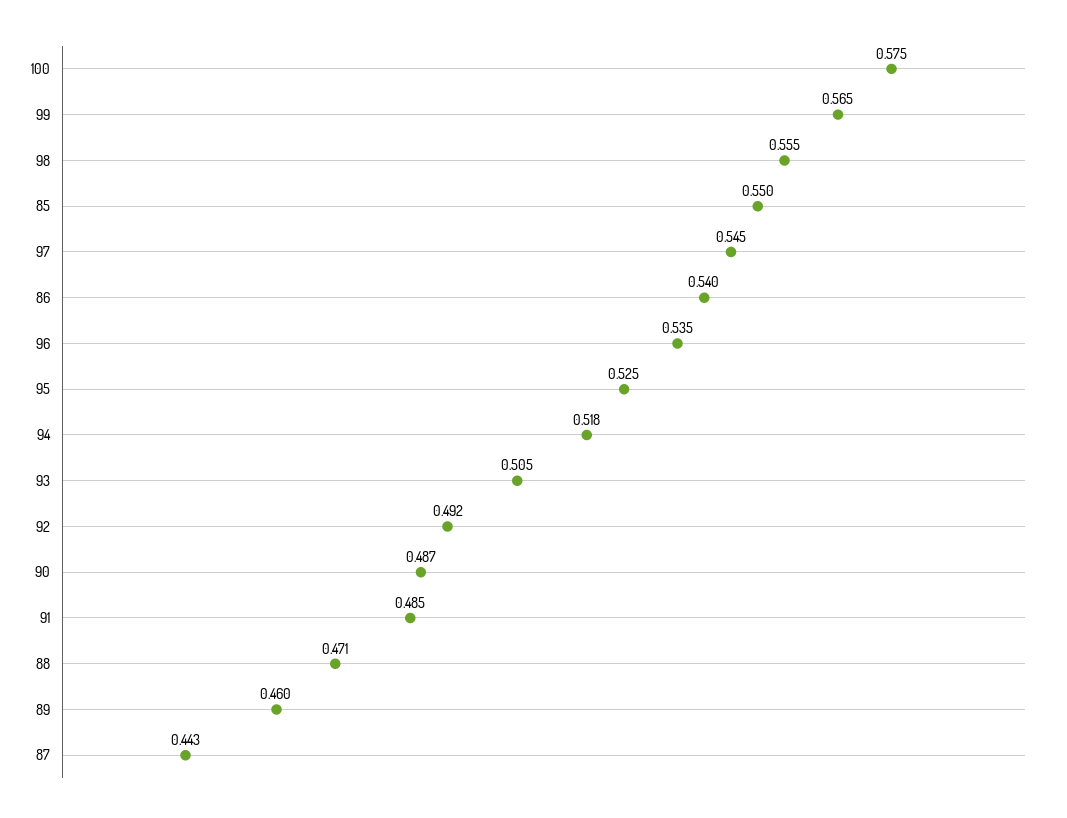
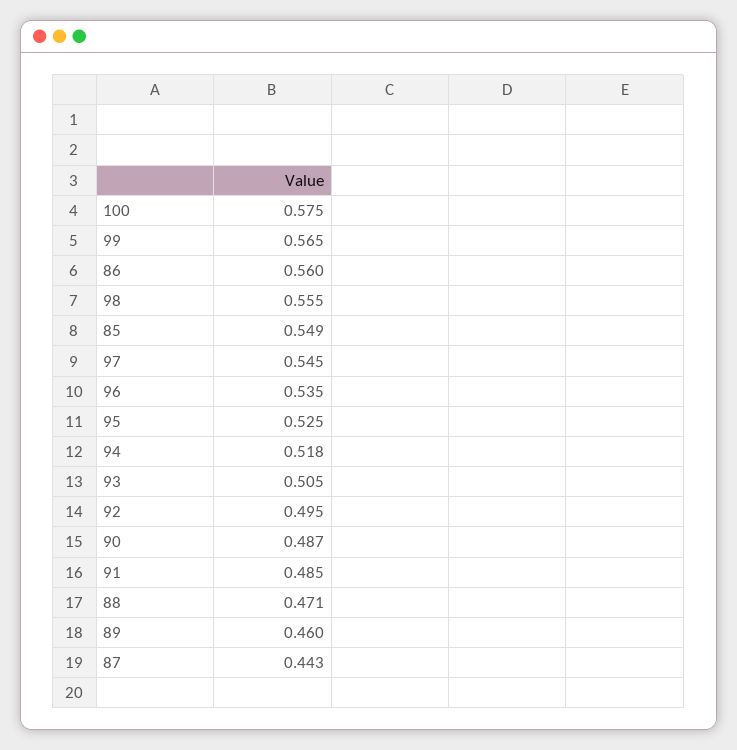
85: 0.55 -> 0.549
86: 0.54 -> 0.56
92: 0.492 -> 0.495

